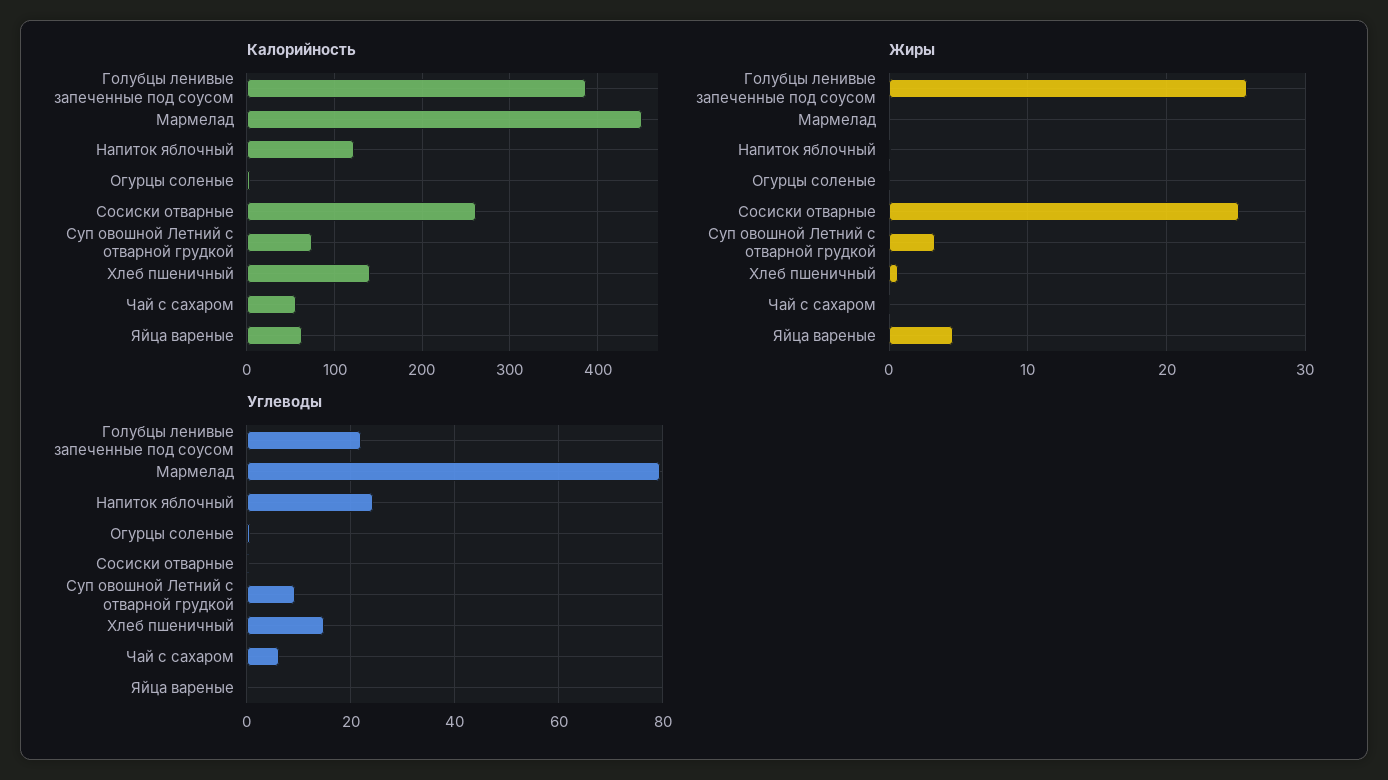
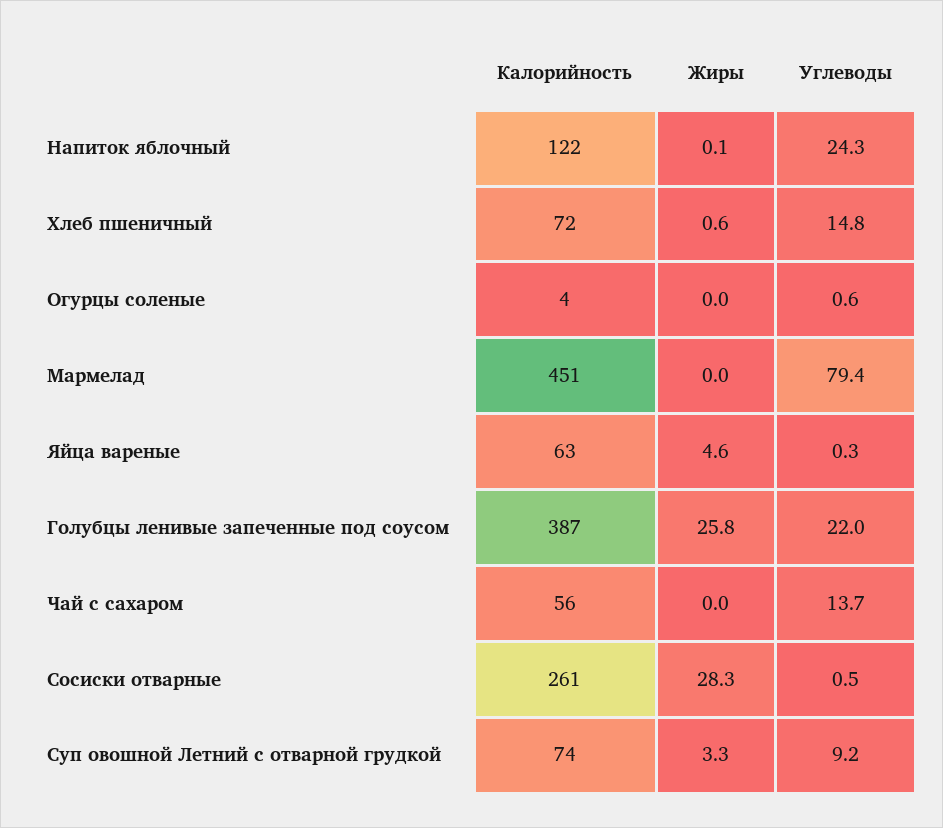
Калорийность, Хлеб пшеничный: 140 -> 72
Жиры, Сосиски отварные: 25 -> 28.3
Углеводы, Чай с сахаром: 6 -> 13.7

